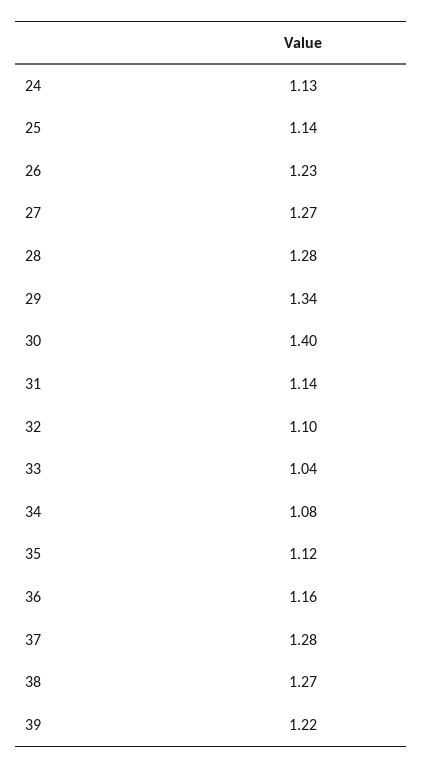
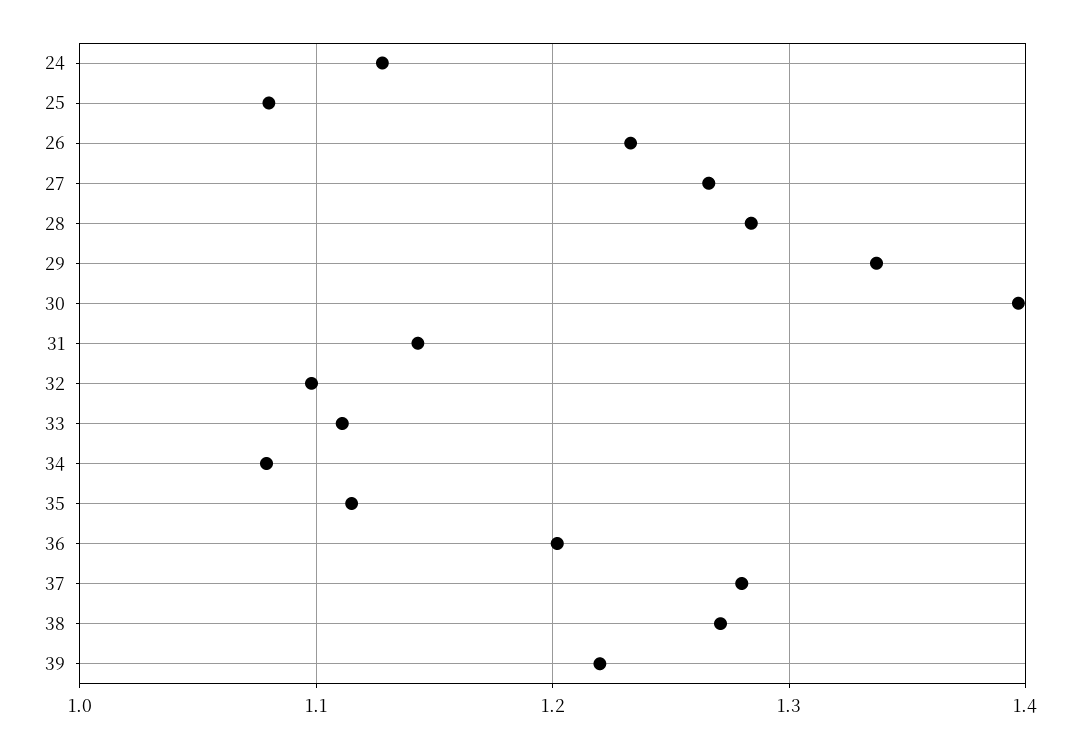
25: 1.14 -> 1.08
33: 1.04 -> 1.11
36: 1.16 -> 1.2

